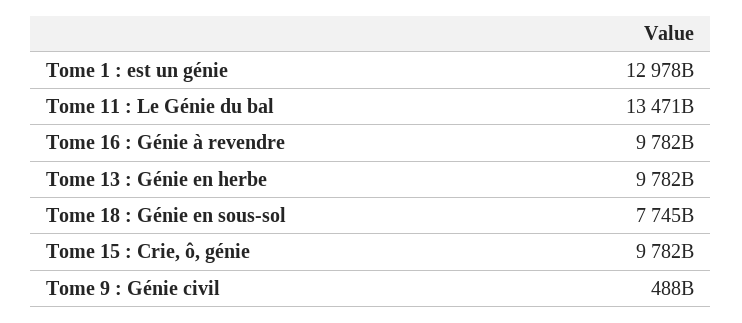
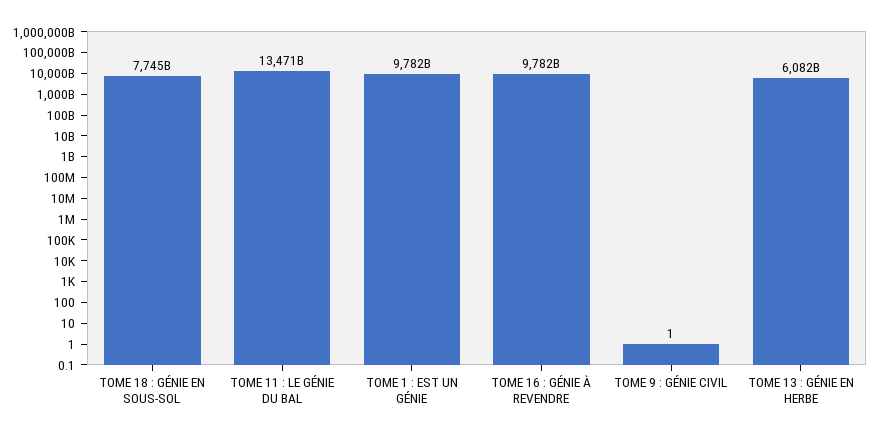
Tome 1 : est un génie: 12978000000000 -> 9782000000000
Tome 13 : Génie en herbe: 9782000000000 -> 6082000000000
Tome 15 : Crie, ô, génie: 9782000000000 -> none
Tome 9 : Génie civil: 488000000000 -> 1

